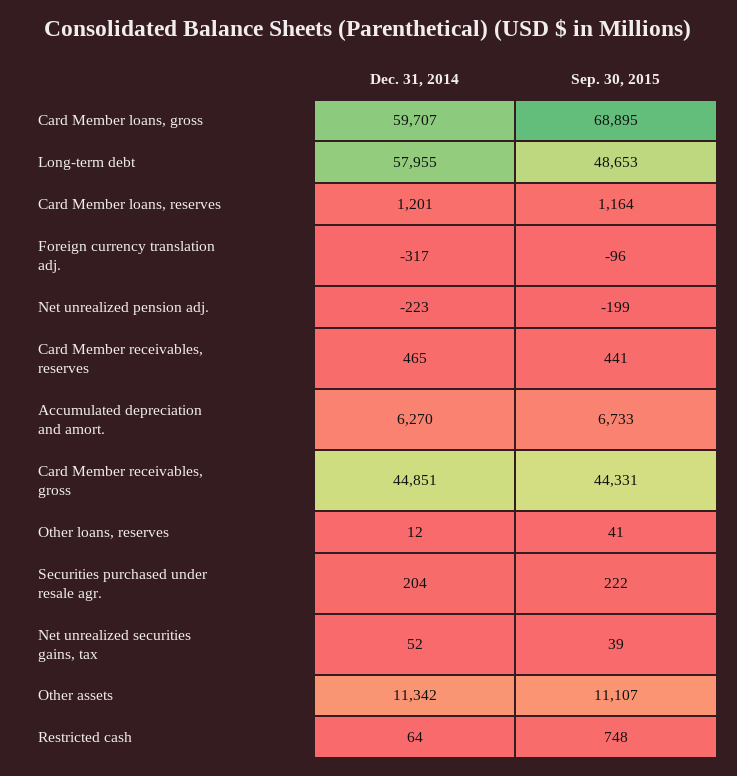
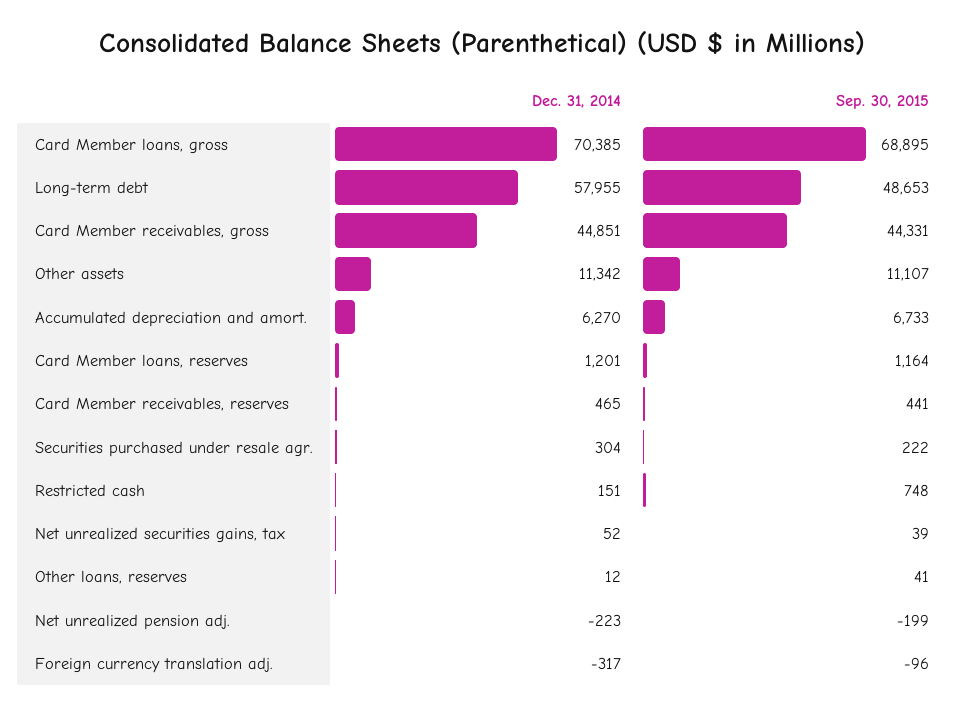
Dec. 31, 2014, Card Member loans, gross: 59707 -> 70385
Dec. 31, 2014, Securities purchased under resale agr.: 204 -> 304
Dec. 31, 2014, Restricted cash: 64 -> 151

